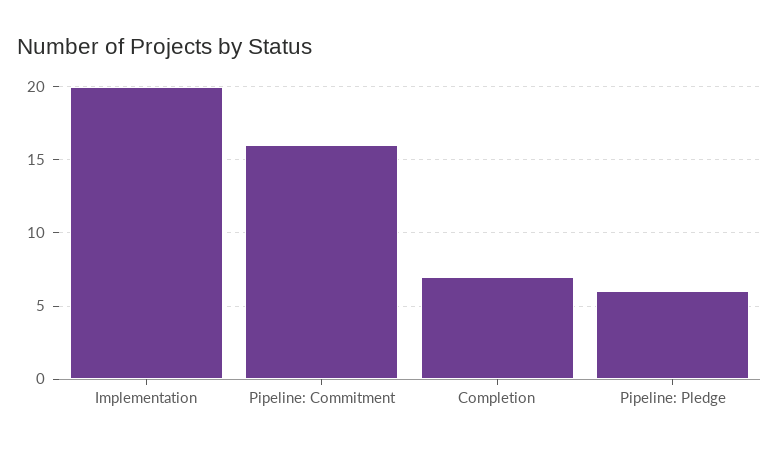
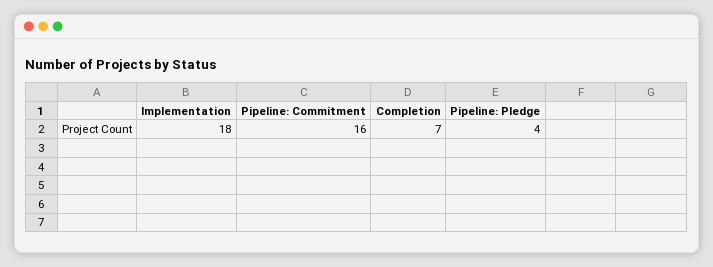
Implementation: 20 -> 18
Pipeline: Pledge: 6 -> 4

